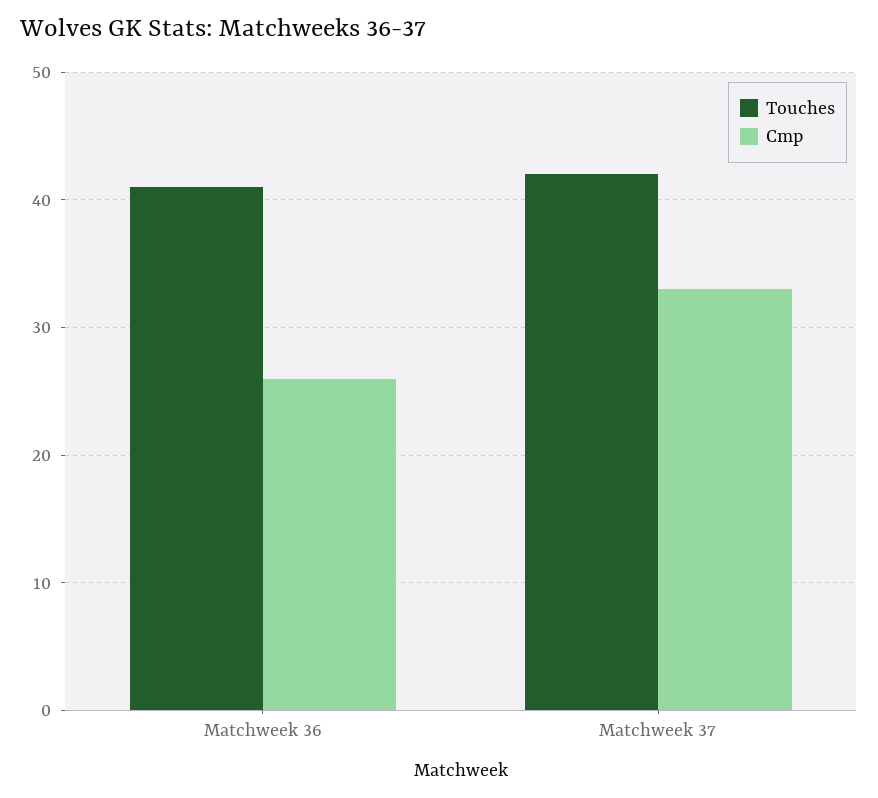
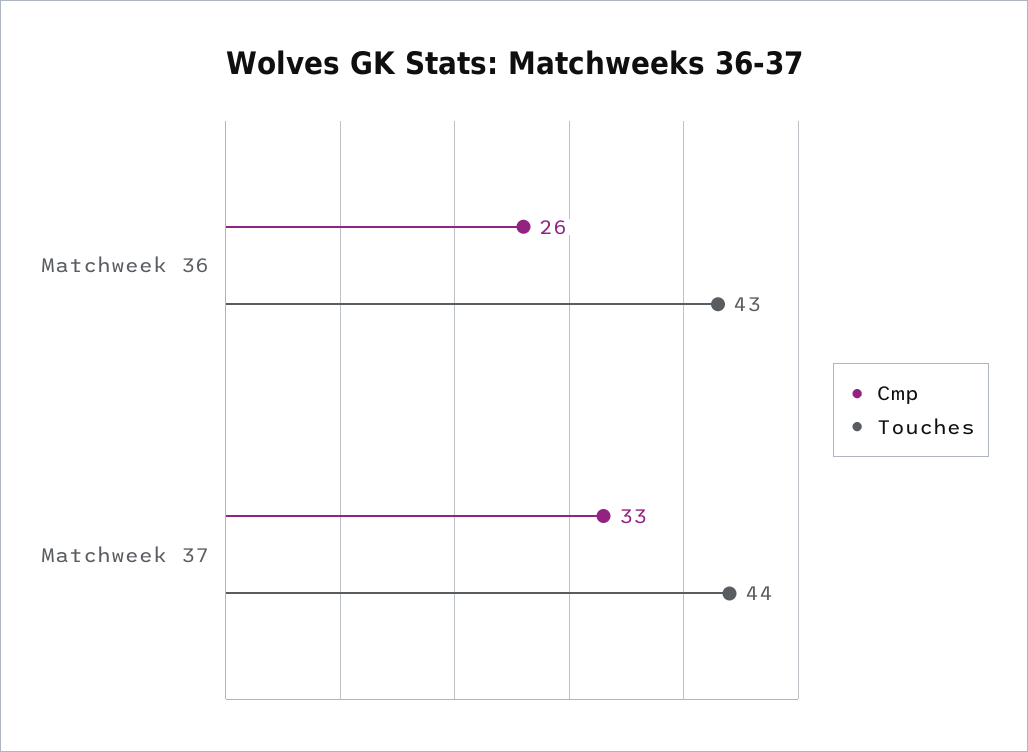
Touches, Matchweek 36: 41 -> 43
Touches, Matchweek 37: 42 -> 44

